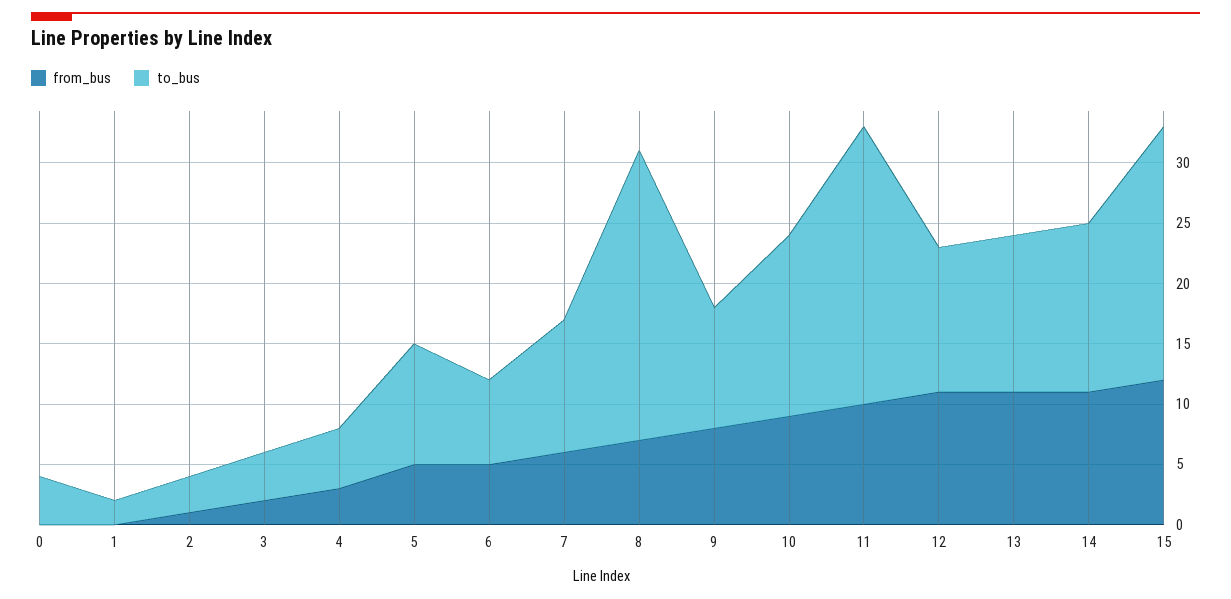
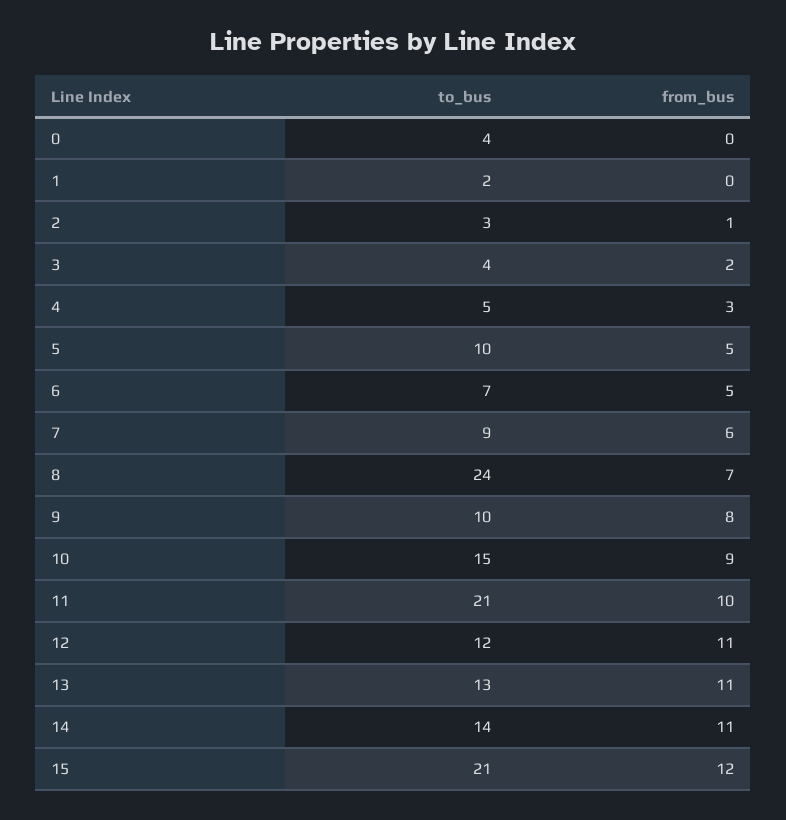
to_bus, 7: 11 -> 9
to_bus, 11: 23 -> 21

